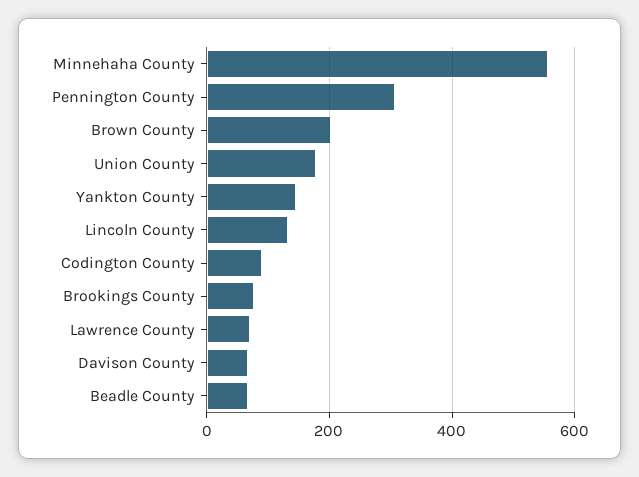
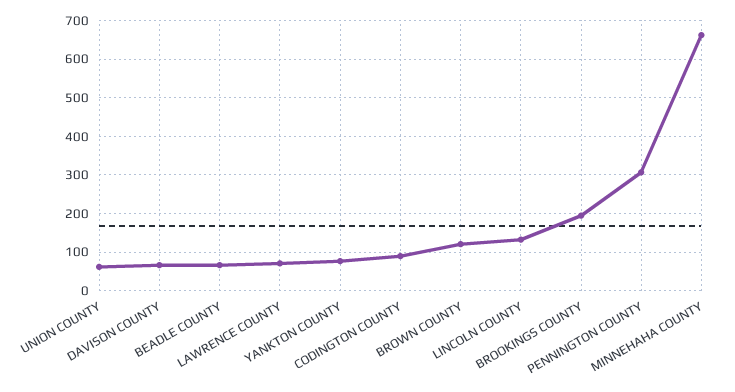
Minnehaha County: 560 -> 660
Brown County: 200 -> 120
Union County: 180 -> 60
Yankton County: 140 -> 80
Brookings County: 80 -> 200

